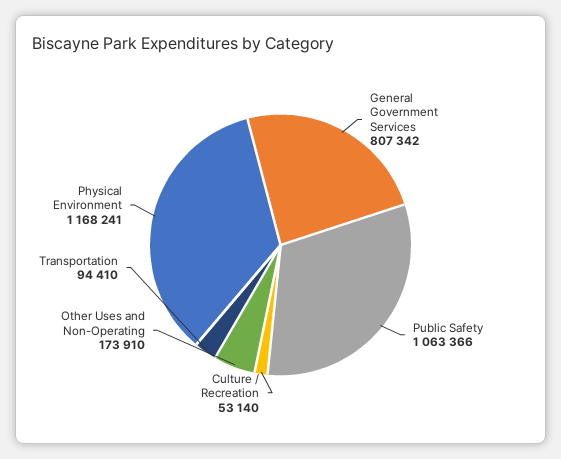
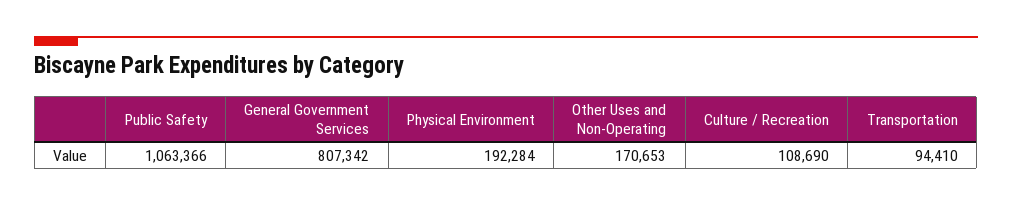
Culture / Recreation: 53140 -> 108690
Other Uses and Non-Operating: 173910 -> 170653
Physical Environment: 1168241 -> 192284

